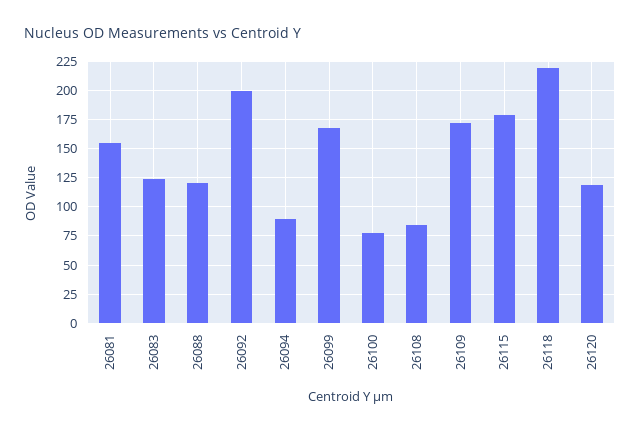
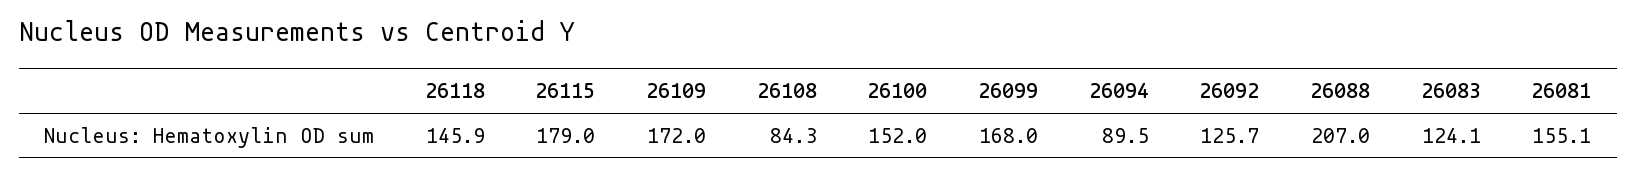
26088: 125 -> 207
26092: 200 -> 125.7
26100: 75 -> 152
26118: 225 -> 145.9
26120: 125 -> none

